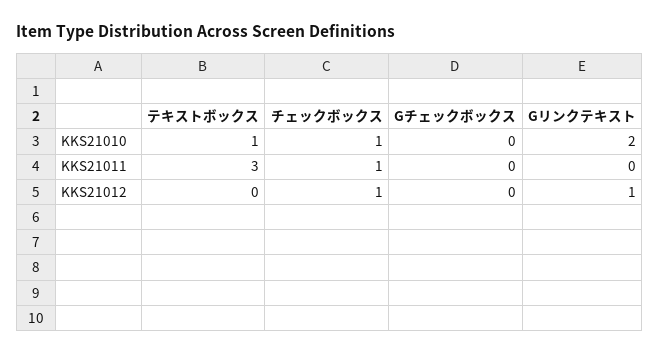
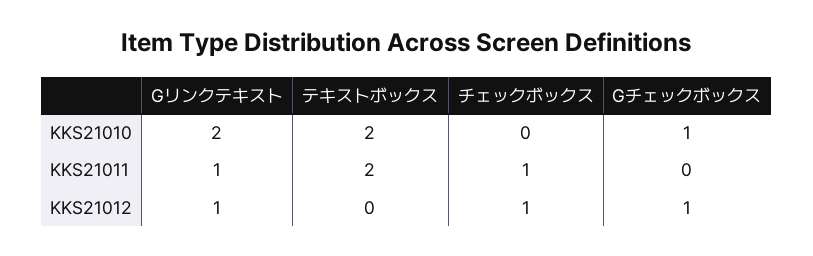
テキストボックス, KKS21010: 1 -> 2
チェックボックス, KKS21010: 1 -> 0
Gチェックボックス, KKS21010: 0 -> 1
テキストボックス, KKS21011: 3 -> 2
Gリンクテキスト, KKS21011: 0 -> 1
Gチェックボックス, KKS21012: 0 -> 1

